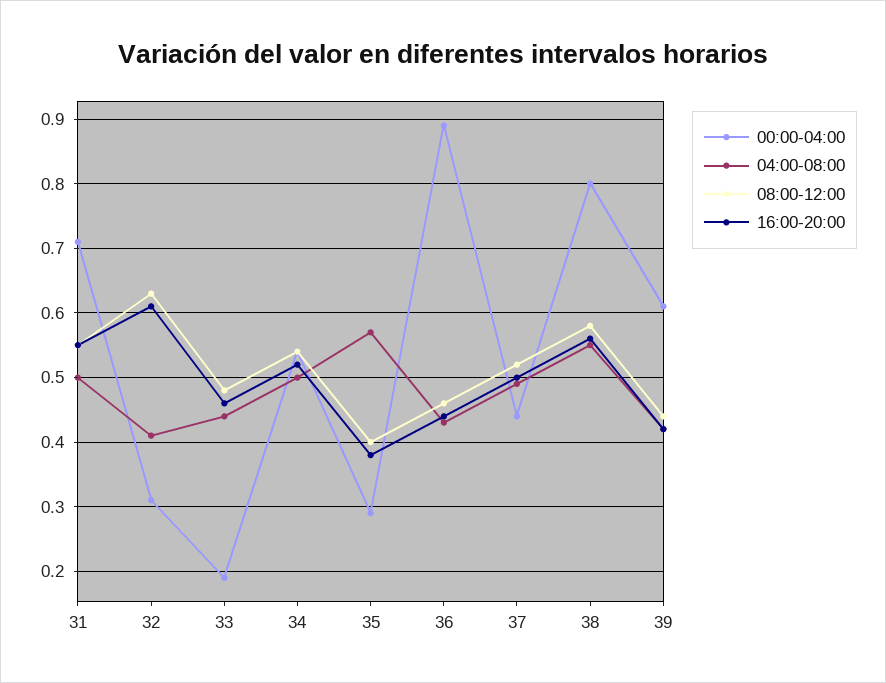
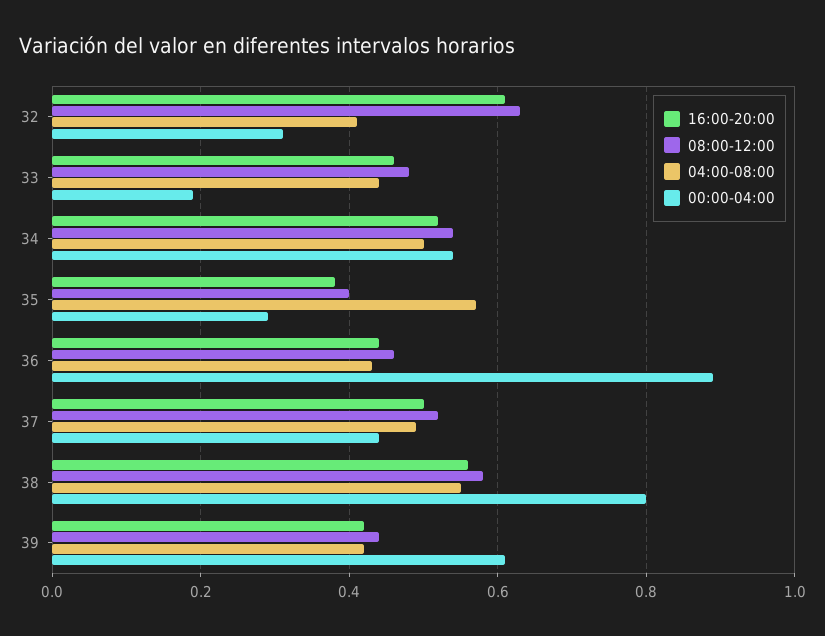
00:00-04:00, 31: 0.71 -> none
04:00-08:00, 31: 0.5 -> none
08:00-12:00, 31: 0.55 -> none
16:00-20:00, 31: 0.55 -> none

